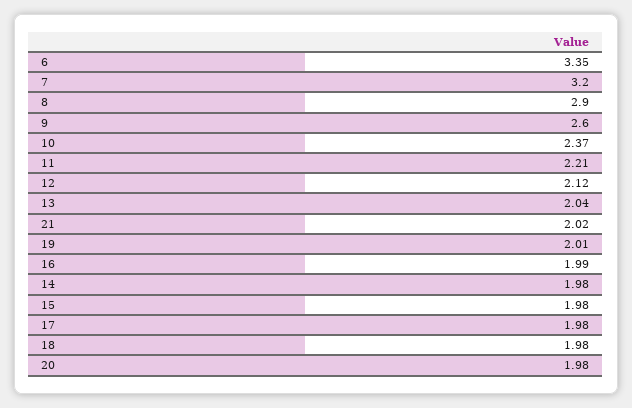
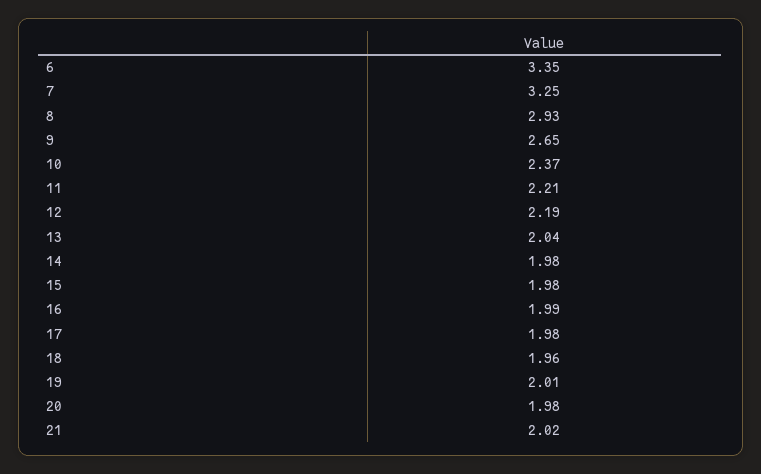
7: 3.2 -> 3.25
8: 2.9 -> 2.93
9: 2.6 -> 2.65
12: 2.12 -> 2.19
18: 1.98 -> 1.96

